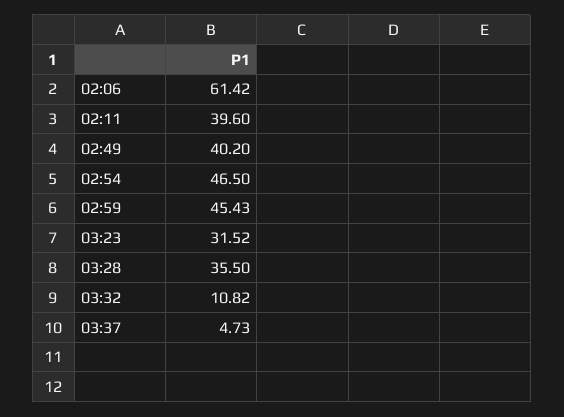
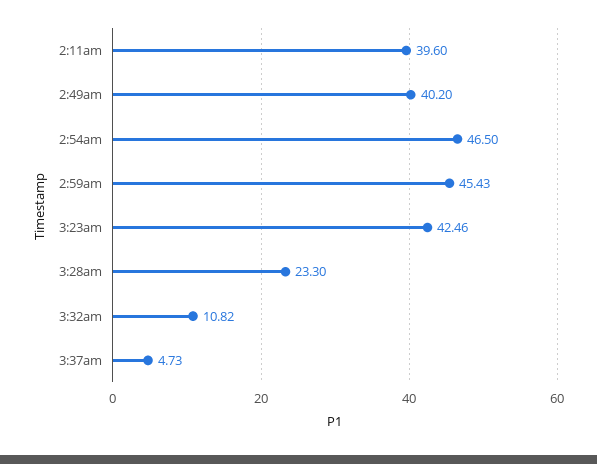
02:06: 61.42 -> none
03:23: 31.52 -> 42.46
03:28: 35.5 -> 23.3

